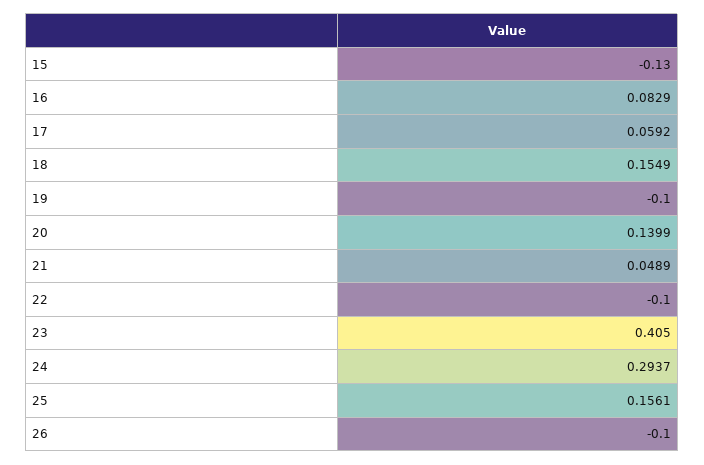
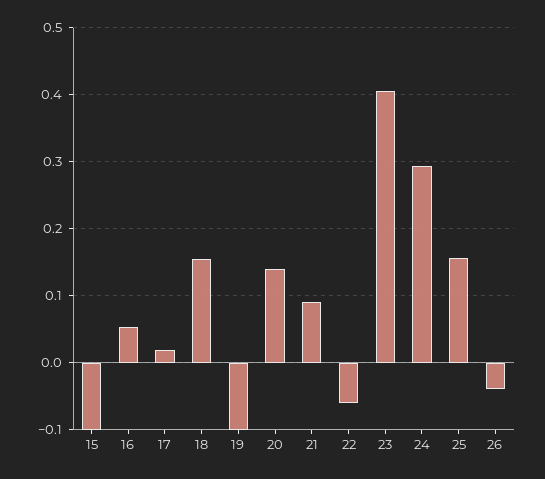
15: -0.13 -> -0.1
16: 0.0829 -> 0.05
17: 0.0592 -> 0.02
21: 0.0489 -> 0.09
22: -0.1 -> -0.06
26: -0.1 -> -0.04

